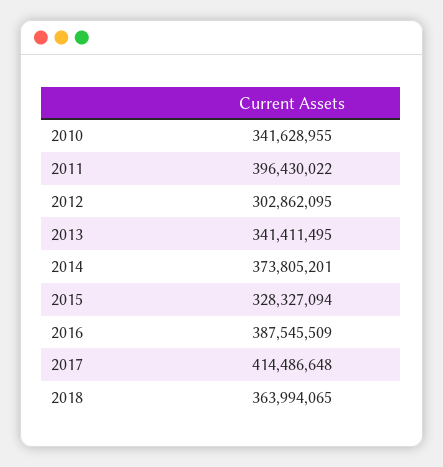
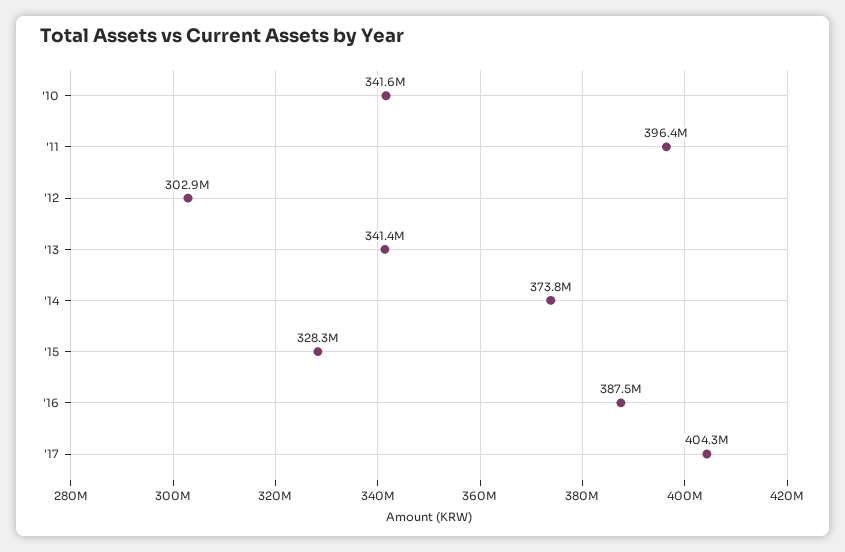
2017: 414486648 -> 404300000
2018: 363994065 -> none

